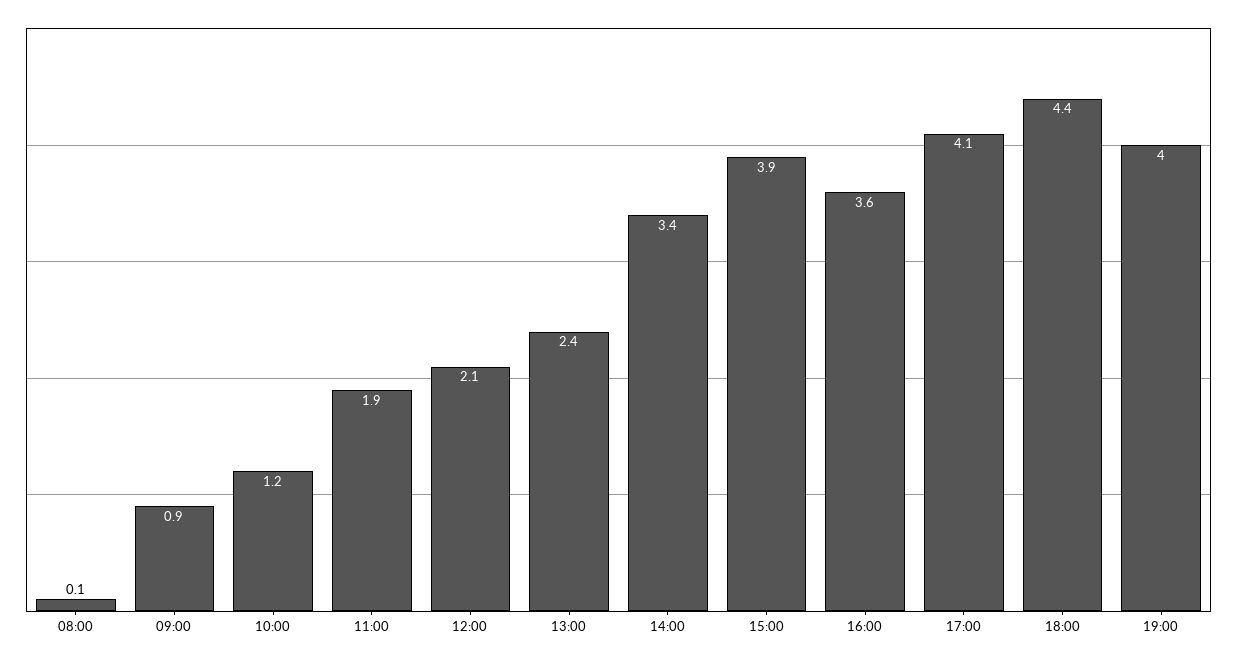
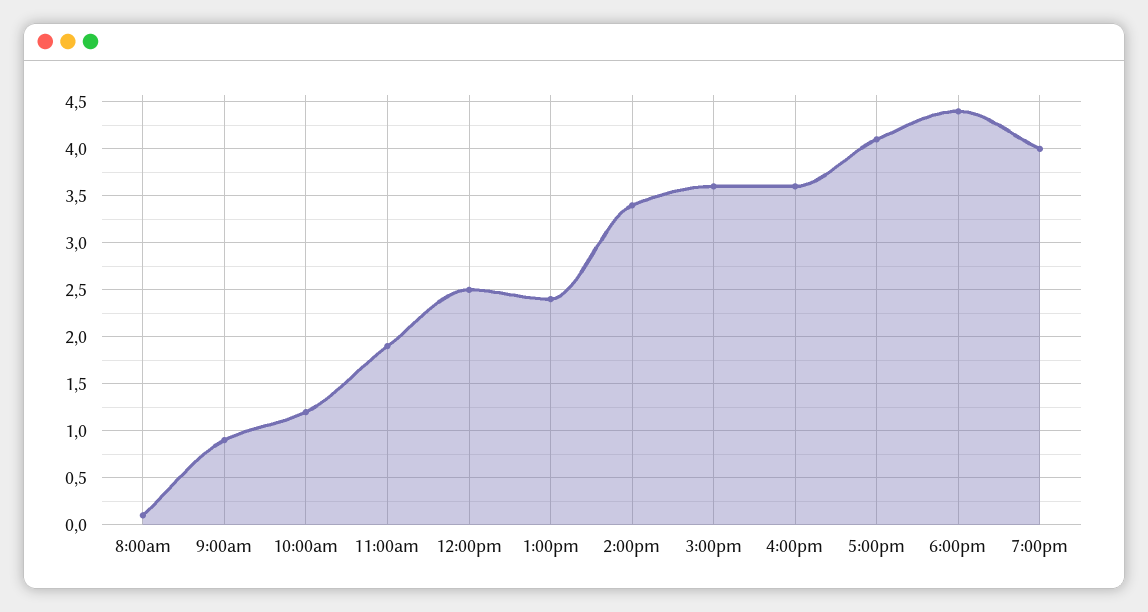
12:00: 2.1 -> 2.5
15:00: 3.9 -> 3.6

